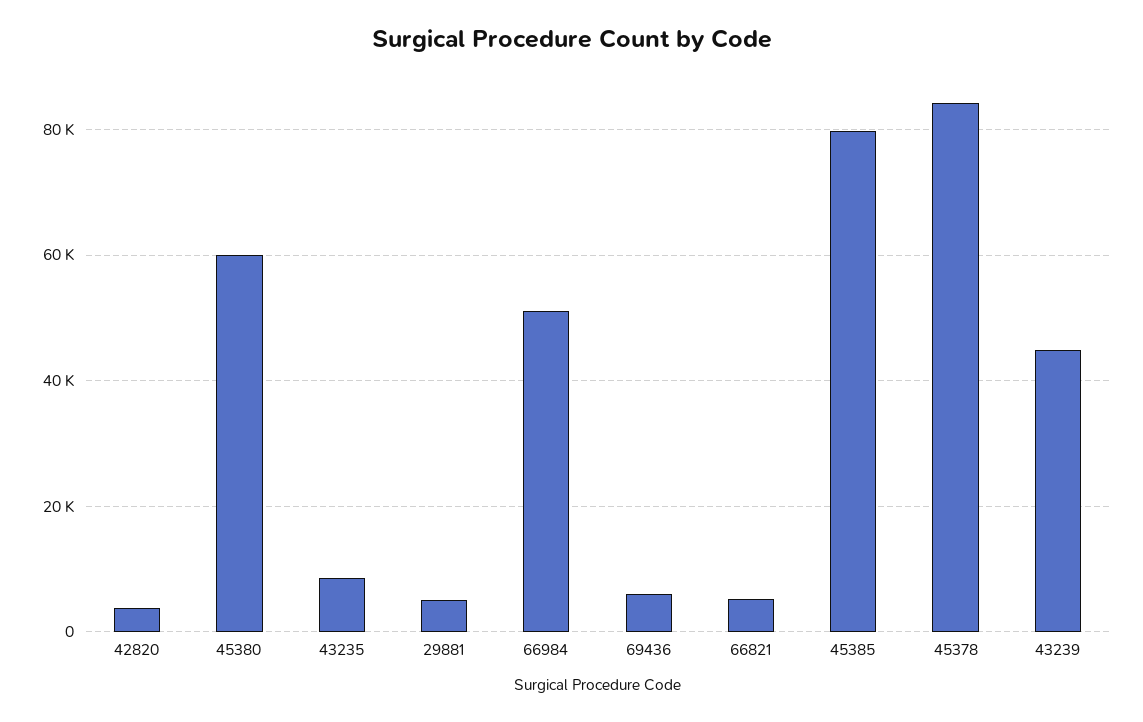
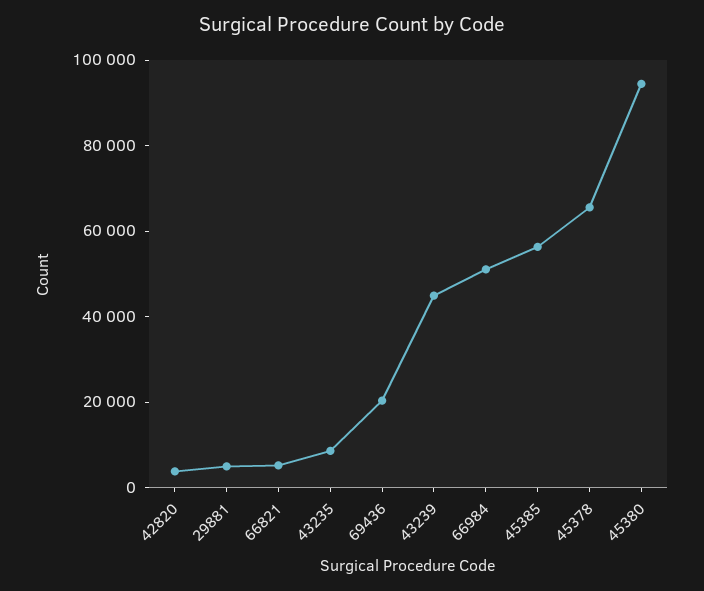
45380: 60000 -> 95000
69436: 6000 -> 20000
45385: 80000 -> 55000
45378: 84000 -> 65000

